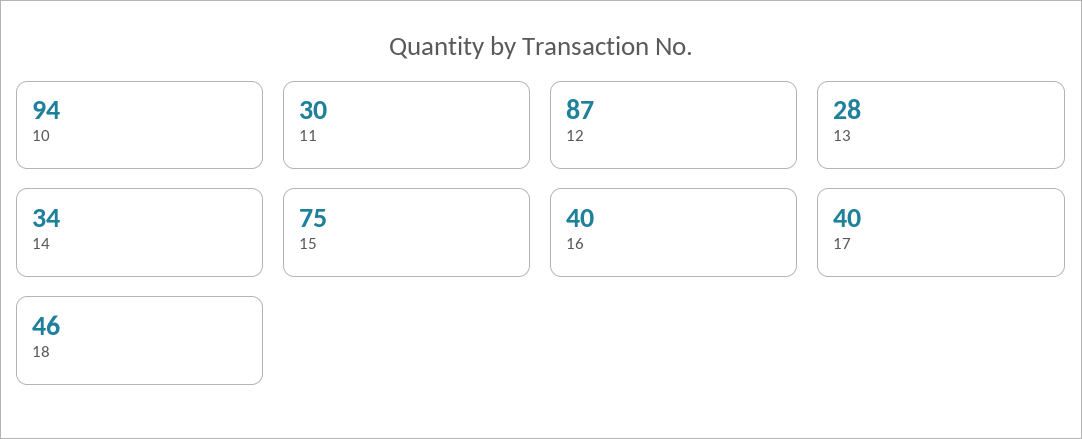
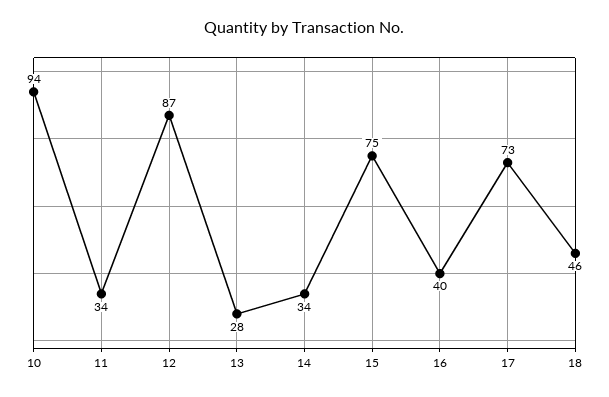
11: 30 -> 34
17: 40 -> 73

